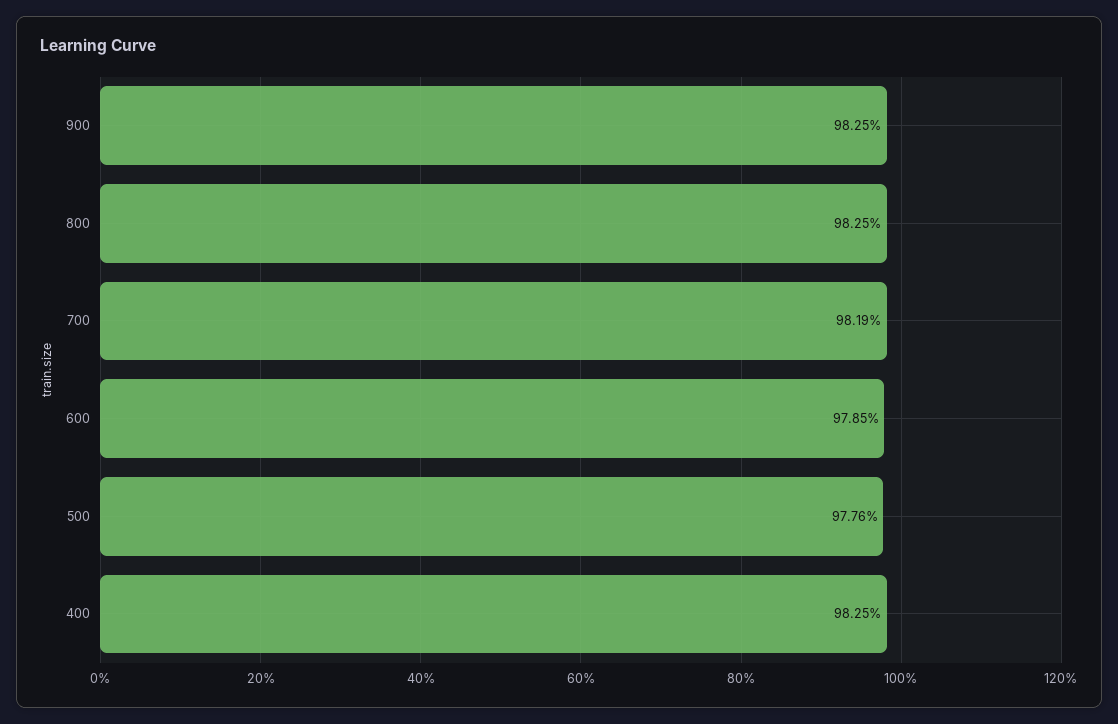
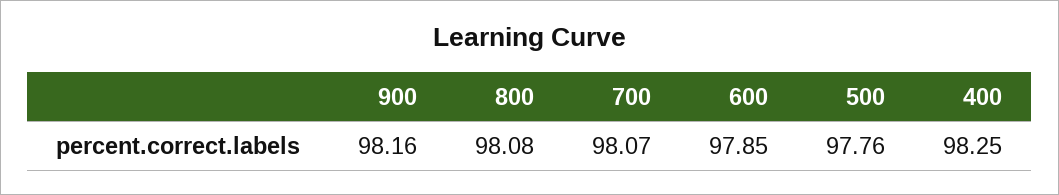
900: 98.25 -> 98.16
800: 98.25 -> 98.08
700: 98.19 -> 98.07

